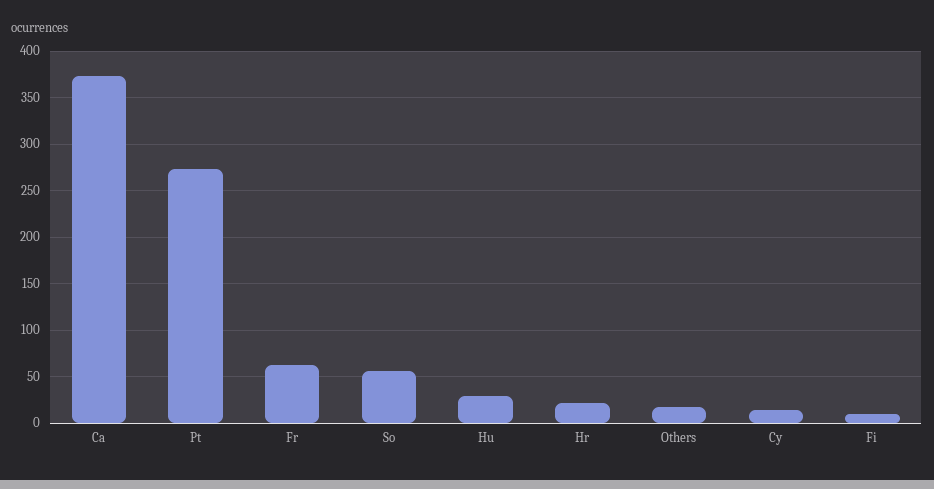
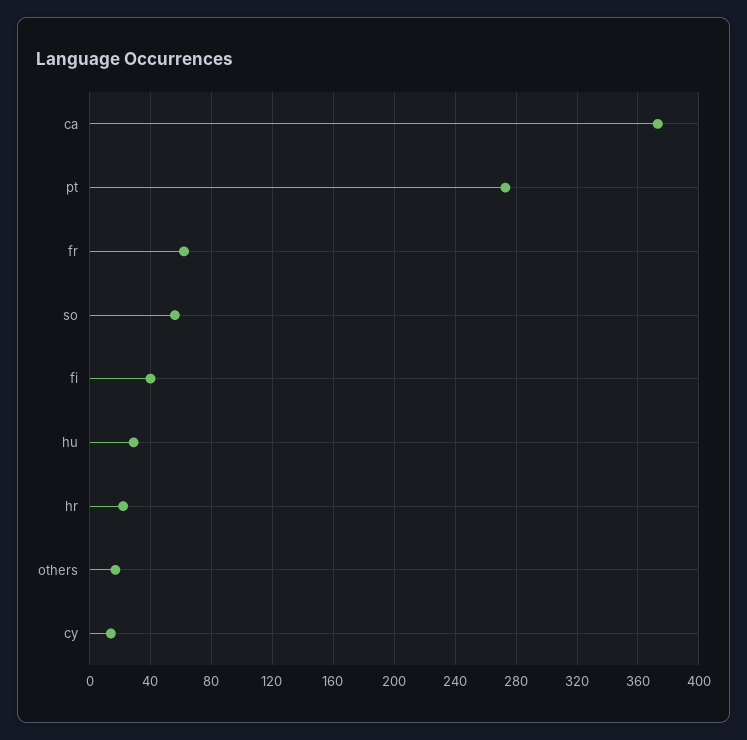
Fi: 10 -> 40

